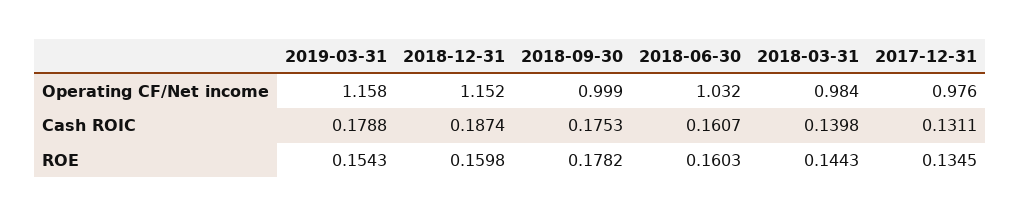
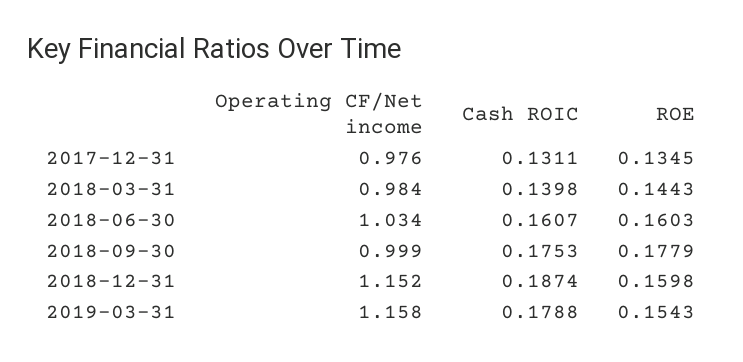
2018-06-30, Operating CF/Net income: 1.032 -> 1.034
2018-09-30, ROE: 0.1782 -> 0.1779

